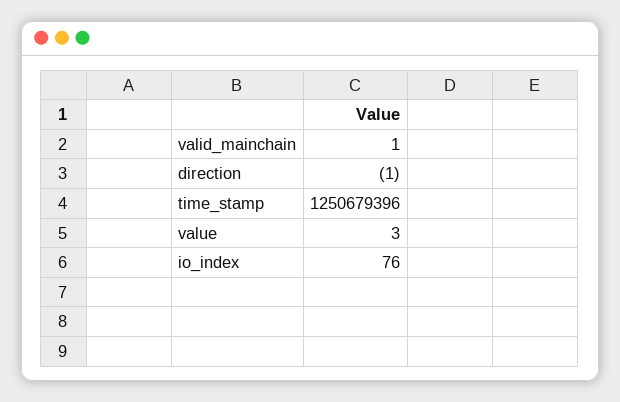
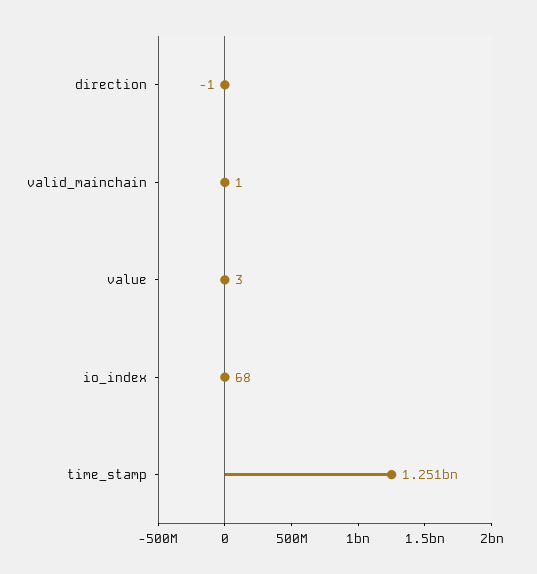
io_index: 76 -> 68

